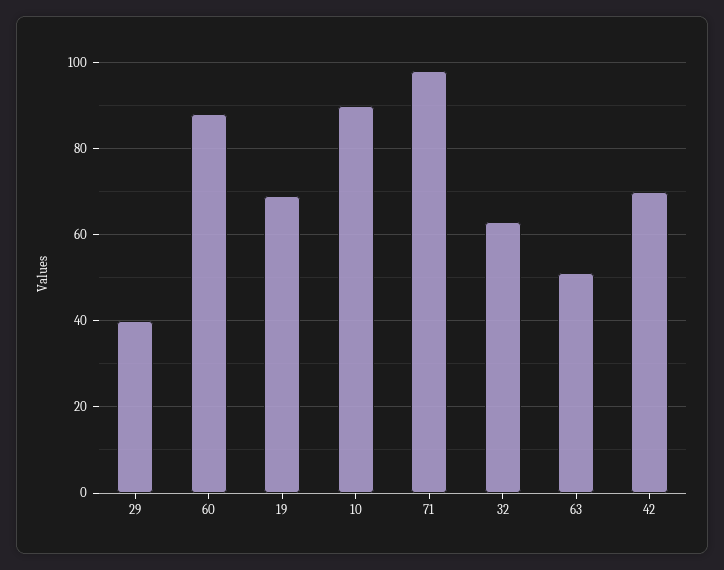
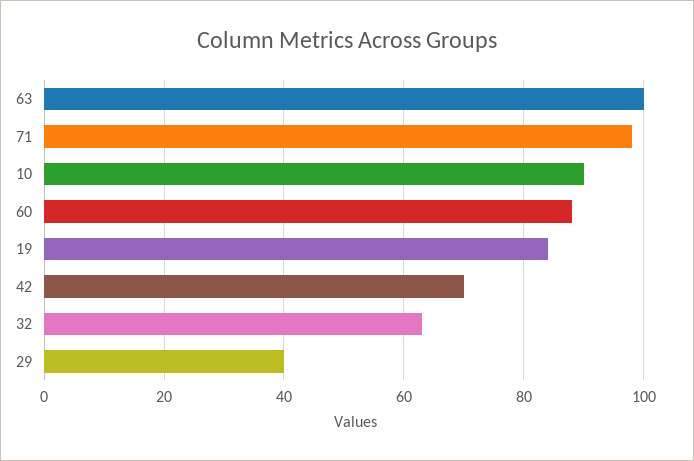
19: 70 -> 85
63: 50 -> 100

